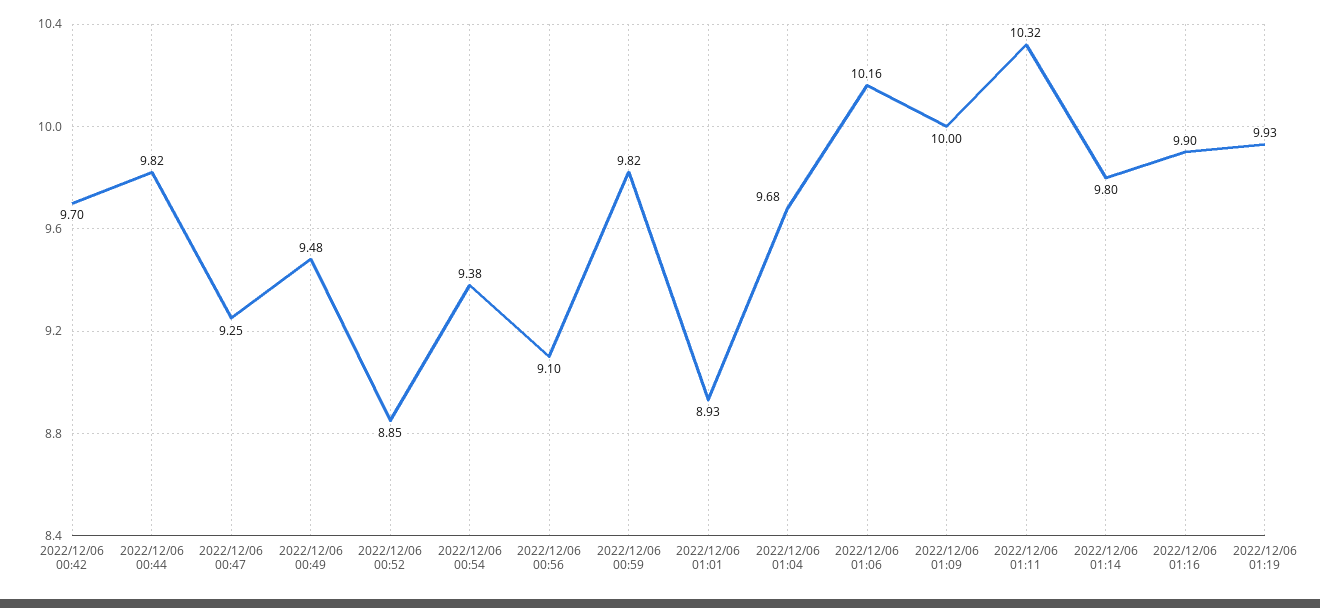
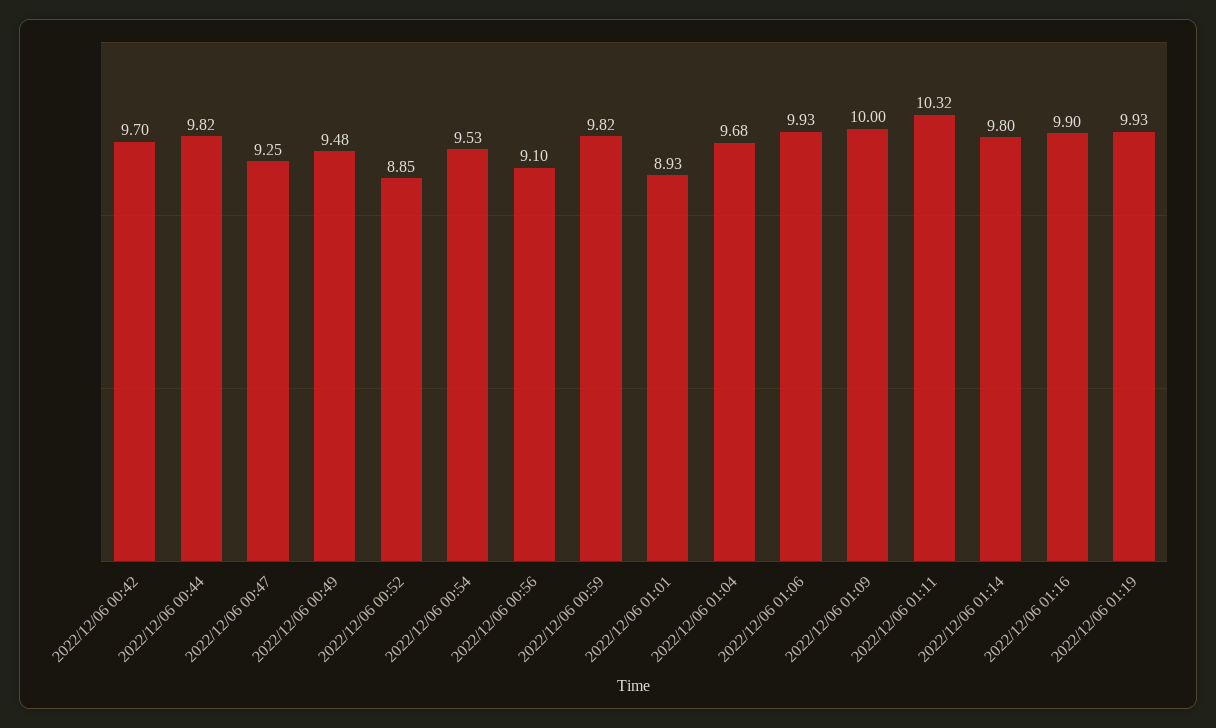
2022/12/06 00:54: 9.38 -> 9.53
2022/12/06 01:06: 10.16 -> 9.93

